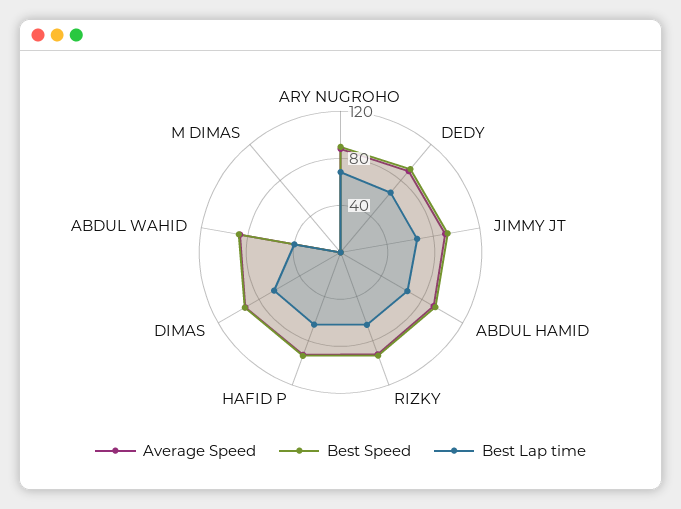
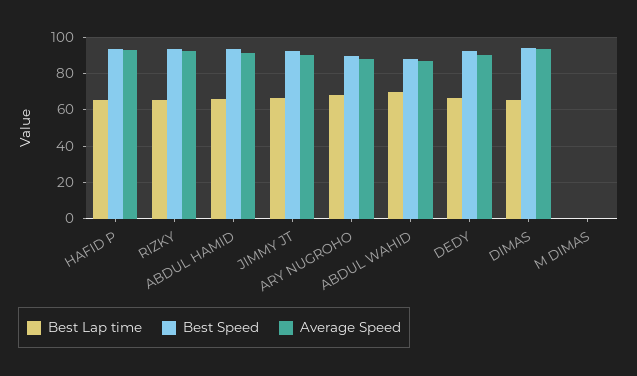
Best Lap time, ABDUL WAHID: 40 -> 70

